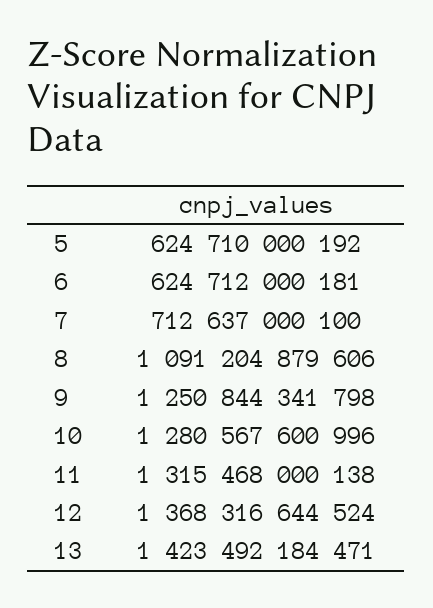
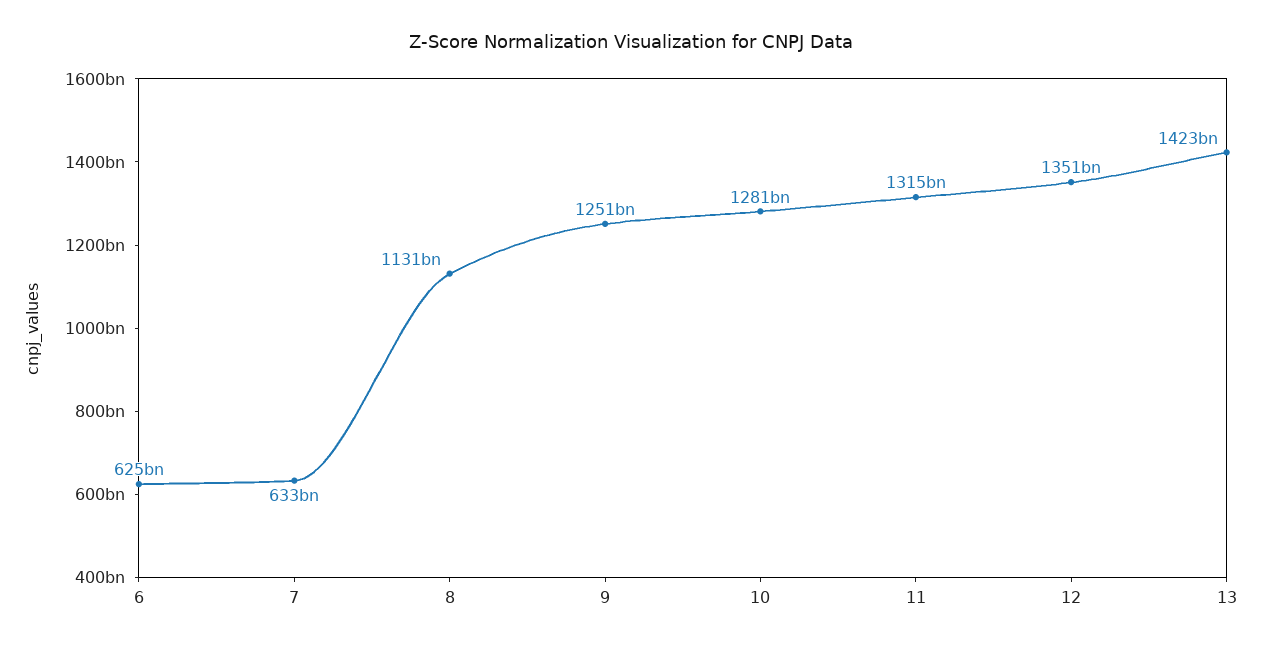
5: 624710000192 -> none
7: 712637000100 -> 633000000000
8: 1091204879606 -> 1131000000000
12: 1368316644524 -> 1351000000000

